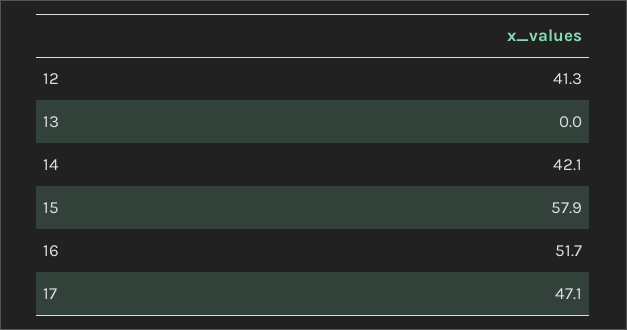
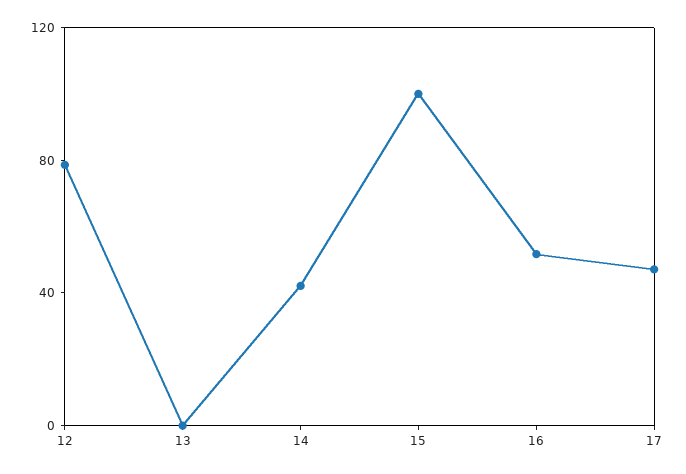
12: 41.3 -> 80
15: 57.9 -> 100

